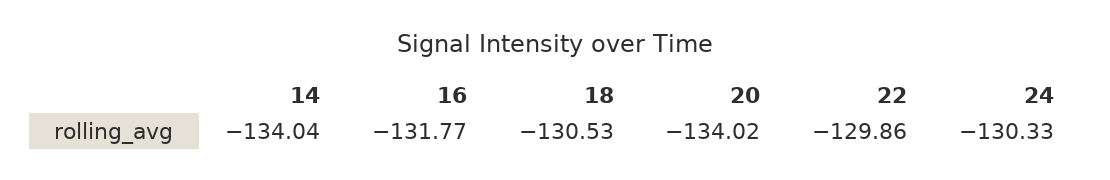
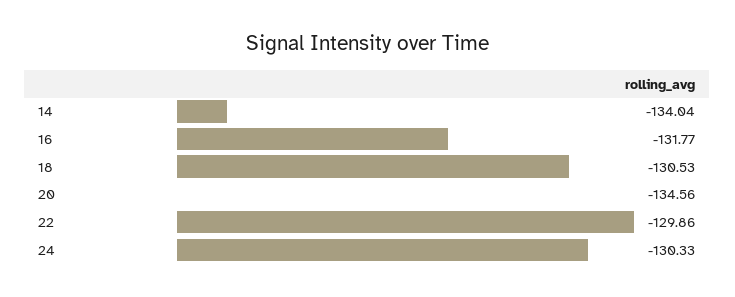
20: -134.02 -> -134.56

